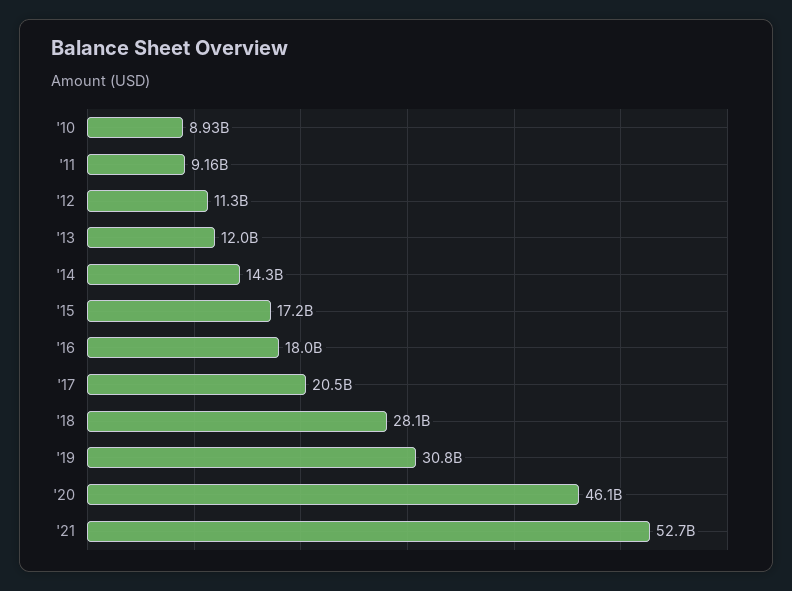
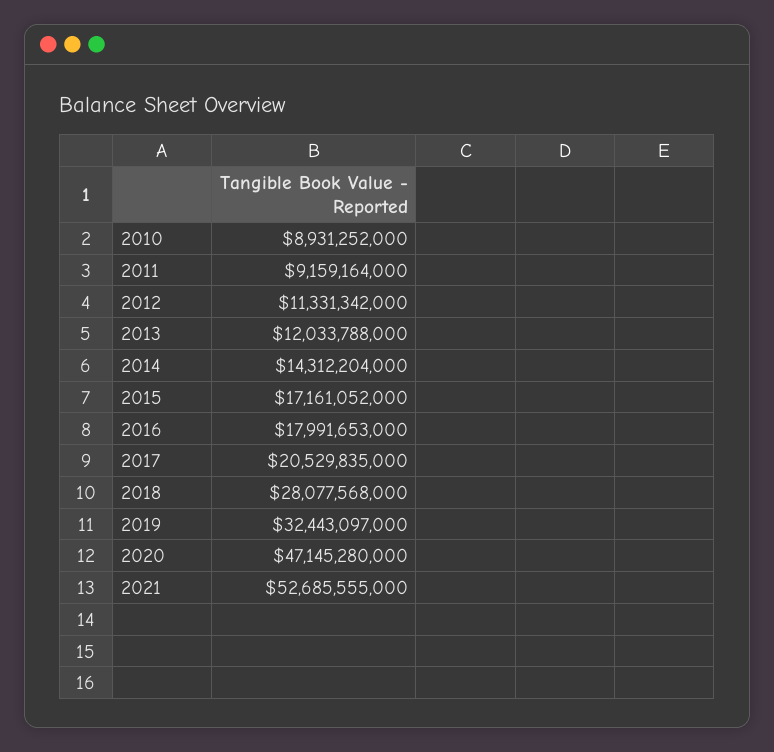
'19: 30800000000 -> 32443097000
'20: 46100000000 -> 47145280000

